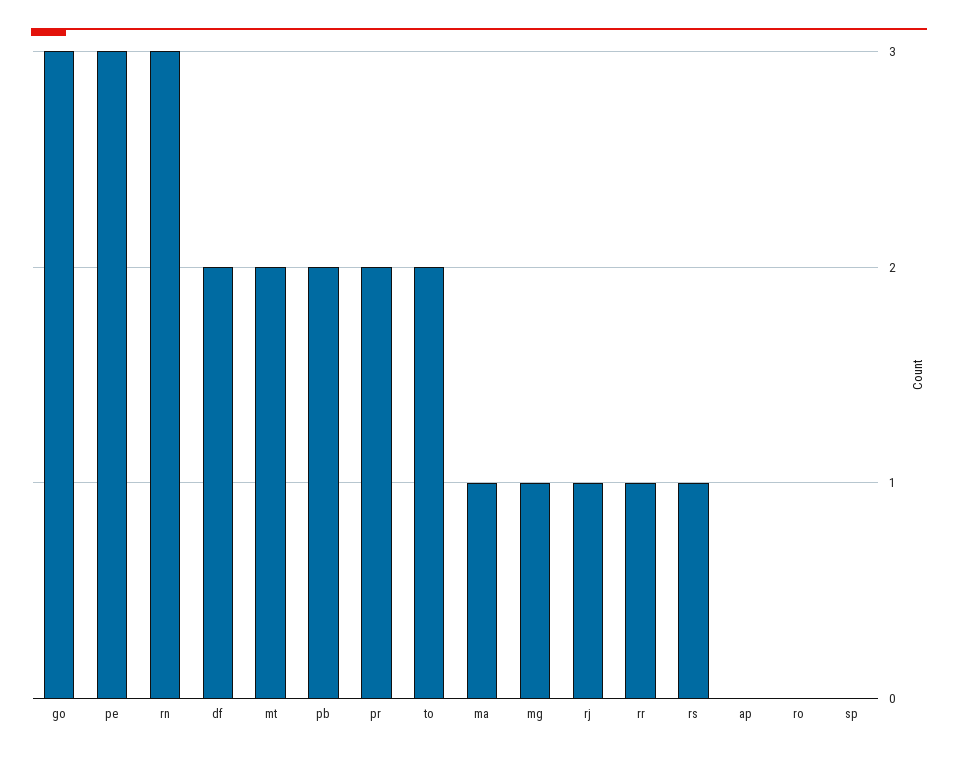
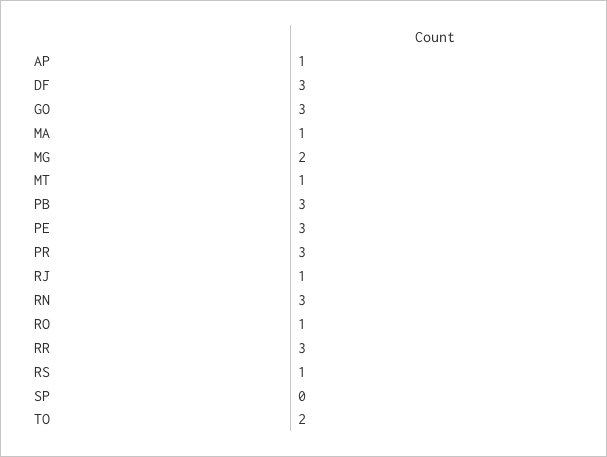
df: 2 -> 3
mt: 2 -> 1
pb: 2 -> 3
pr: 2 -> 3
mg: 1 -> 2
rr: 1 -> 3
ap: 0 -> 1
ro: 0 -> 1

